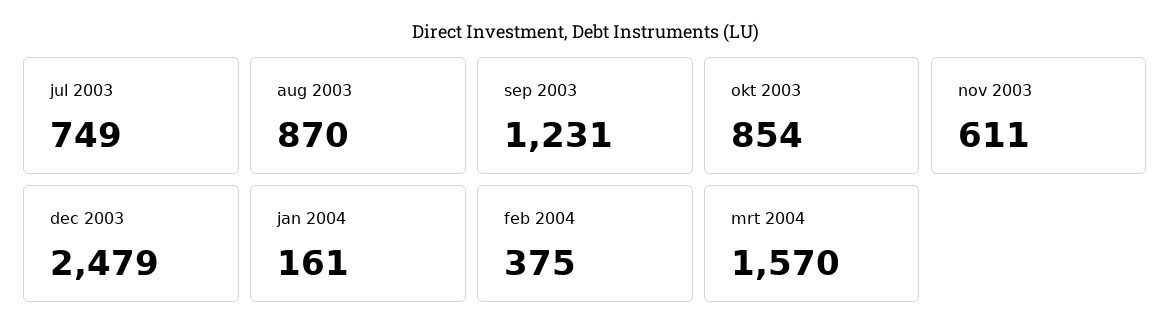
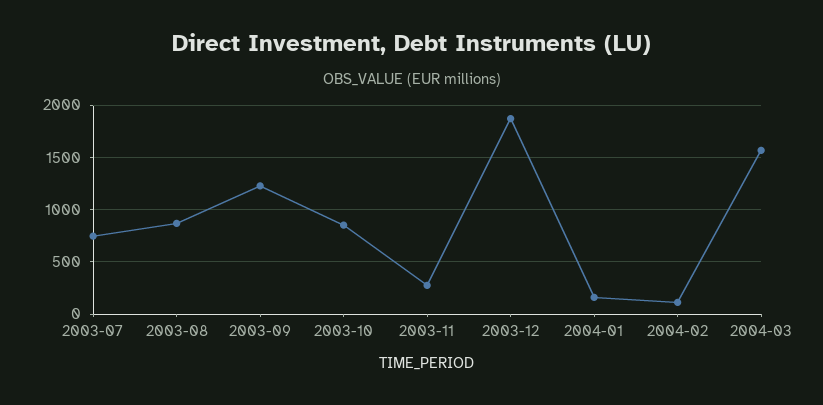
nov 2003: 611 -> 300
dec 2003: 2479 -> 1900
feb 2004: 375 -> 100

